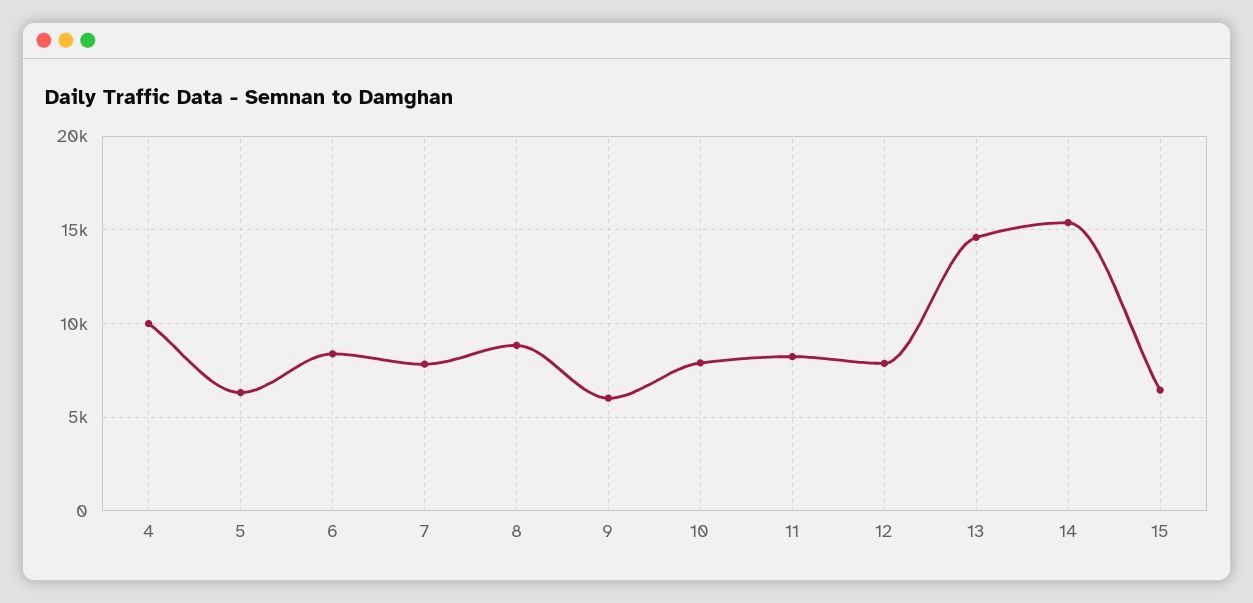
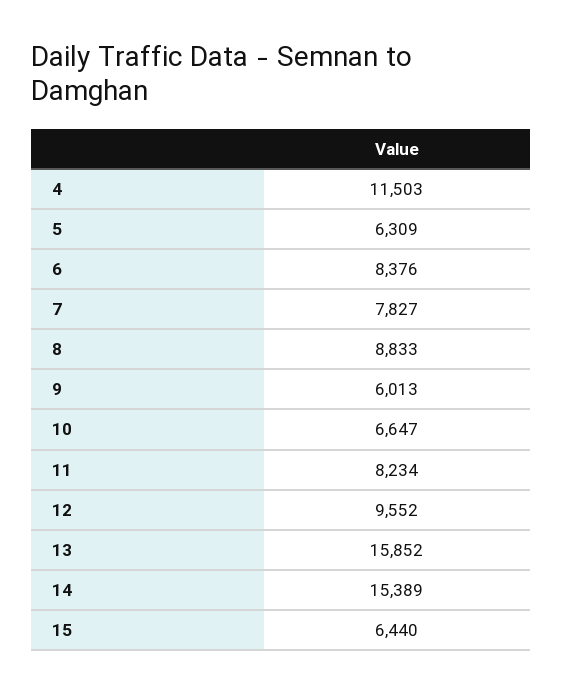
4: 10000 -> 11503
10: 8000 -> 6647
12: 8000 -> 9552
13: 14500 -> 15852

